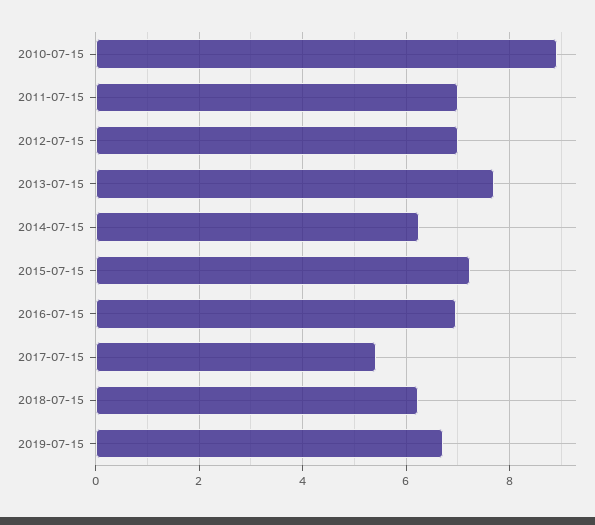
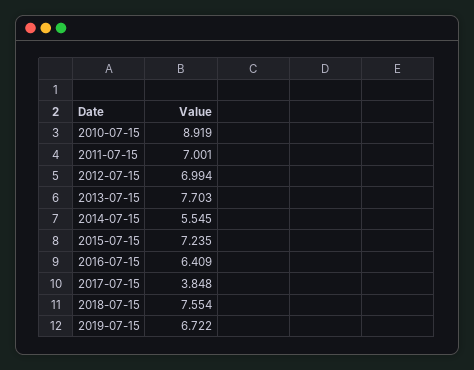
2014-07-15: 6.2 -> 5.545
2016-07-15: 7 -> 6.409
2017-07-15: 5.4 -> 3.848
2018-07-15: 6.2 -> 7.554

